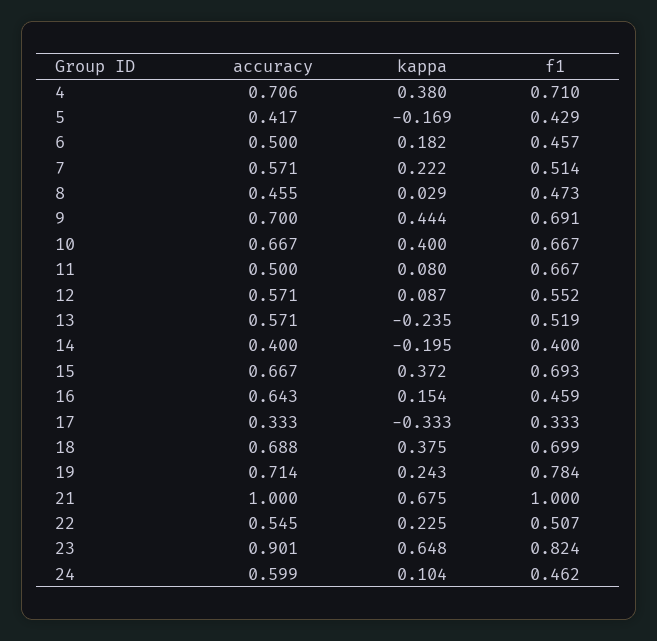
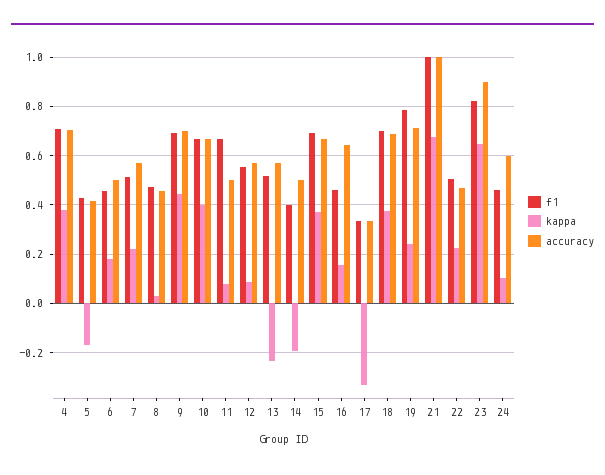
accuracy, 14: 0.4 -> 0.5
accuracy, 22: 0.545 -> 0.475

